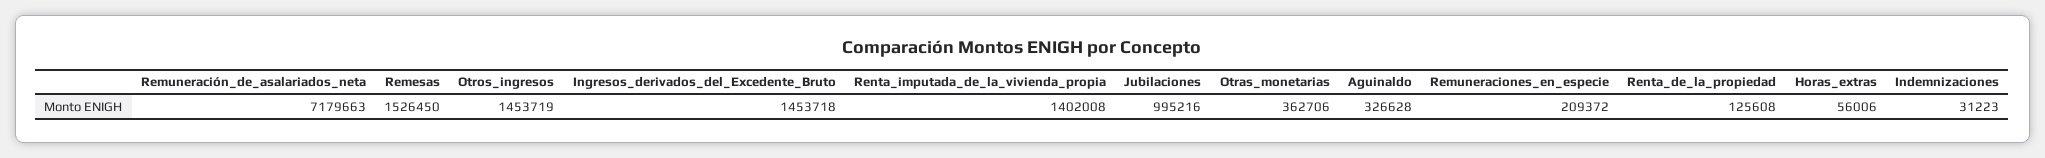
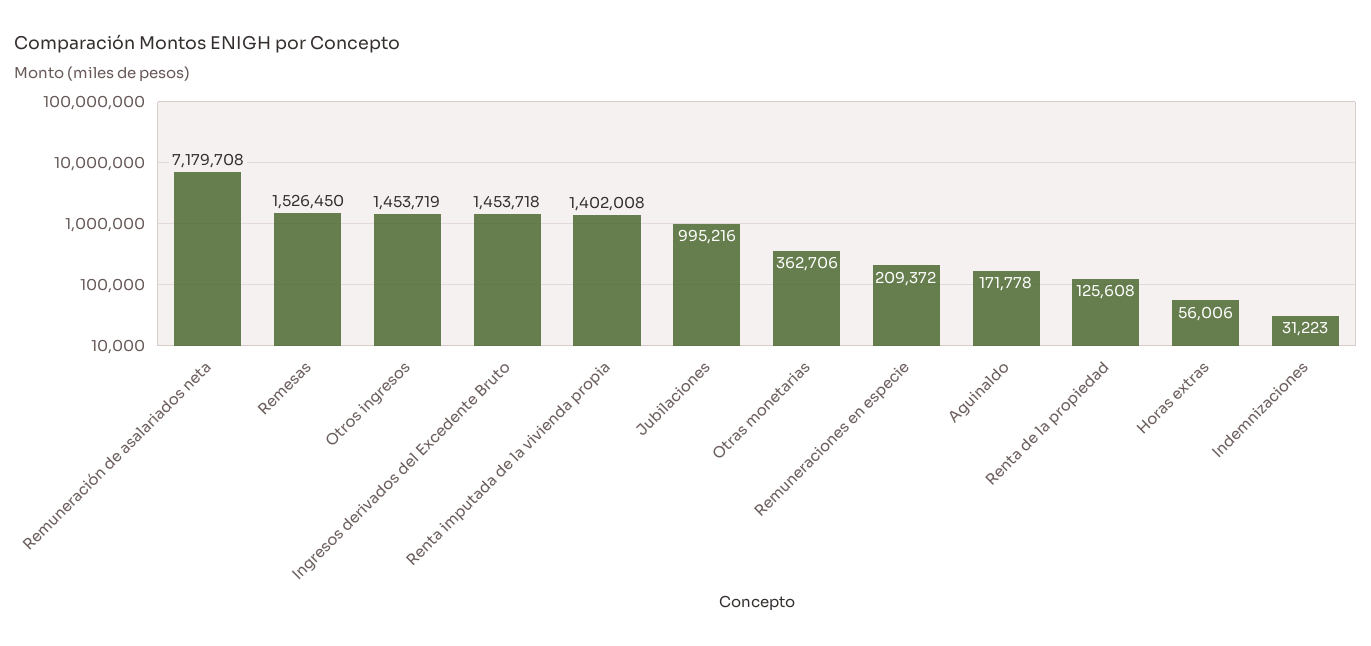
Remuneración_de_asalariados_neta: 7179663 -> 7179708
Aguinaldo: 326628 -> 171778

